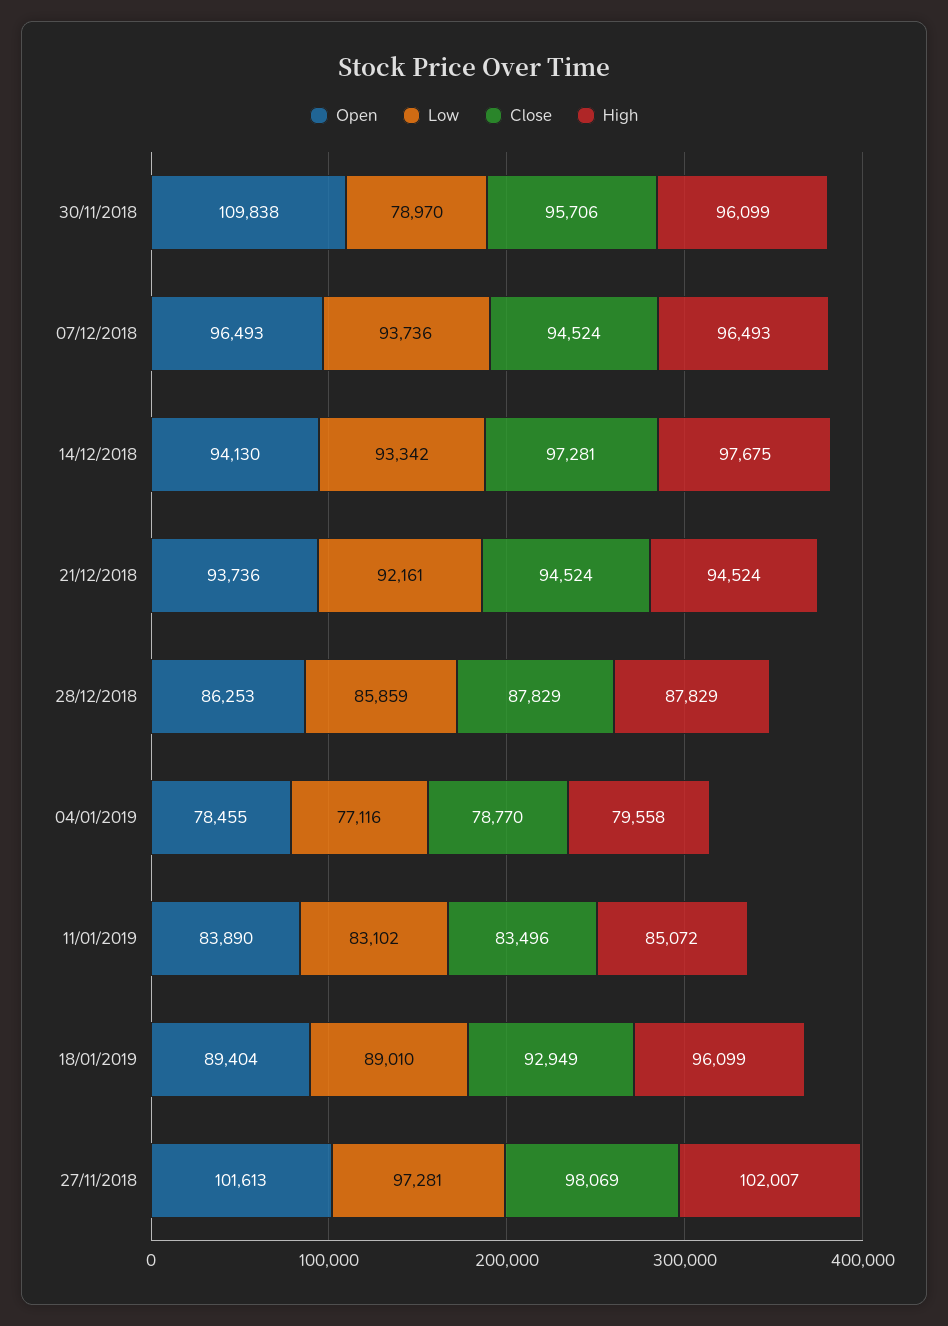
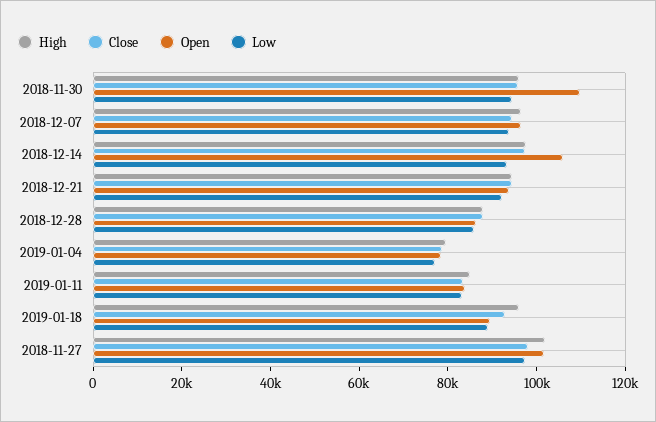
Low, 30/11/2018: 78970 -> 95000
Open, 14/12/2018: 94130 -> 105000

